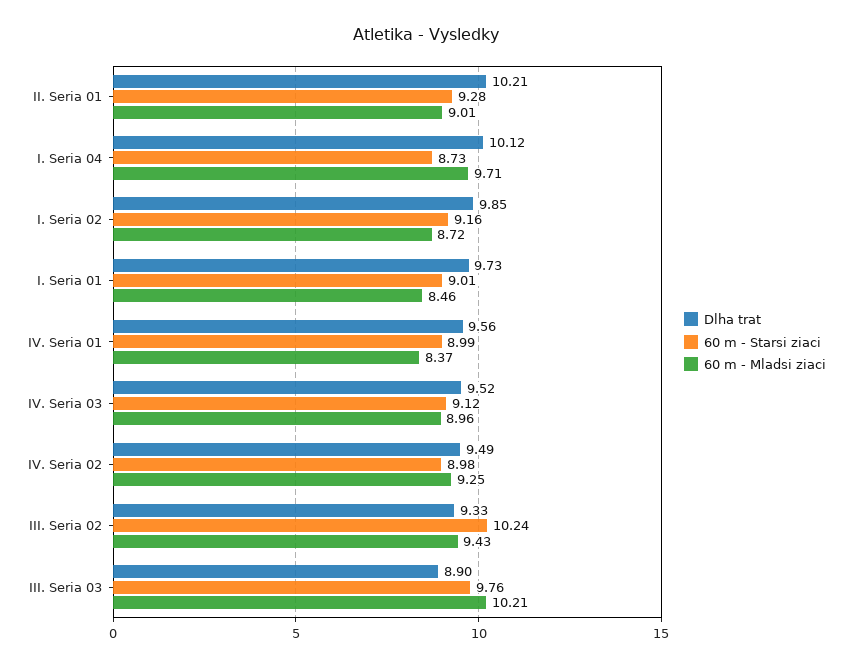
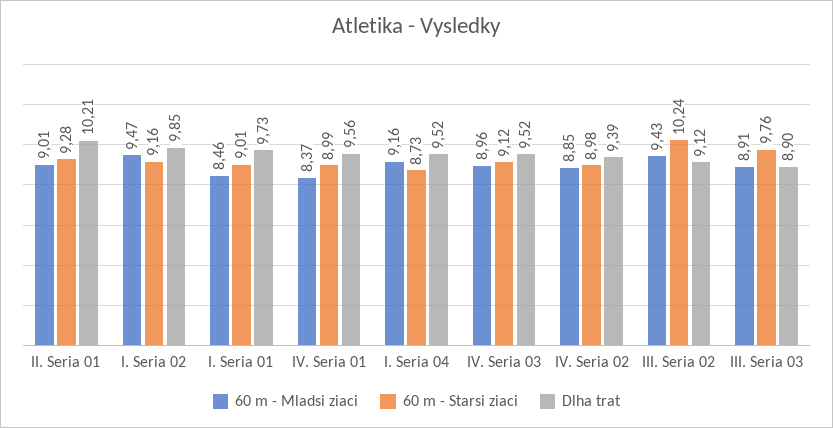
Dlha trat, I. Seria 04: 10.12 -> 9.52
60 m - Mladsi ziaci, I. Seria 04: 9.71 -> 9.16
60 m - Mladsi ziaci, I. Seria 02: 8.72 -> 9.47
Dlha trat, IV. Seria 02: 9.49 -> 9.39
60 m - Mladsi ziaci, IV. Seria 02: 9.25 -> 8.85
Dlha trat, III. Seria 02: 9.33 -> 9.12
60 m - Mladsi ziaci, III. Seria 03: 10.21 -> 8.91

